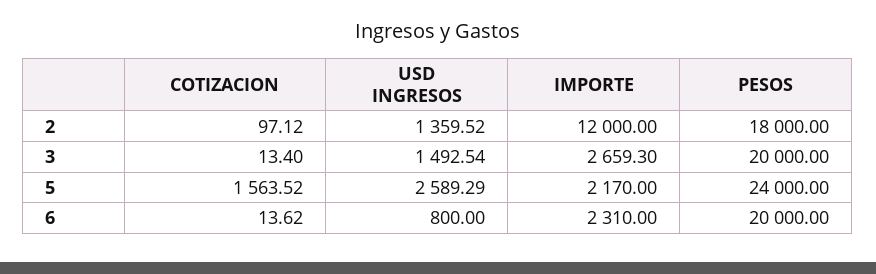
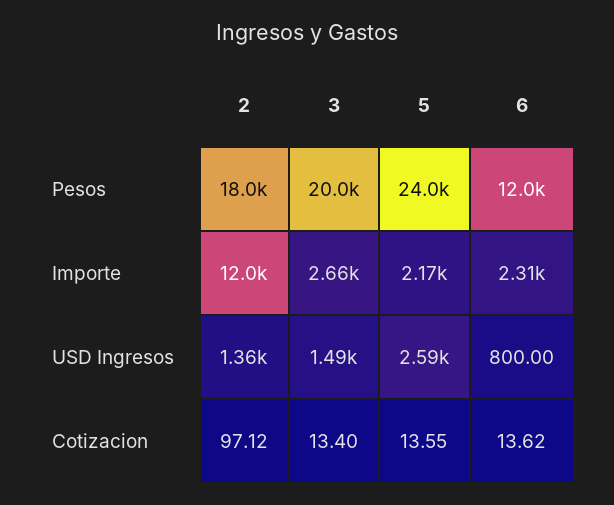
COTIZACION, 5: 1563.52 -> 13.55
PESOS, 6: 20000 -> 12000

